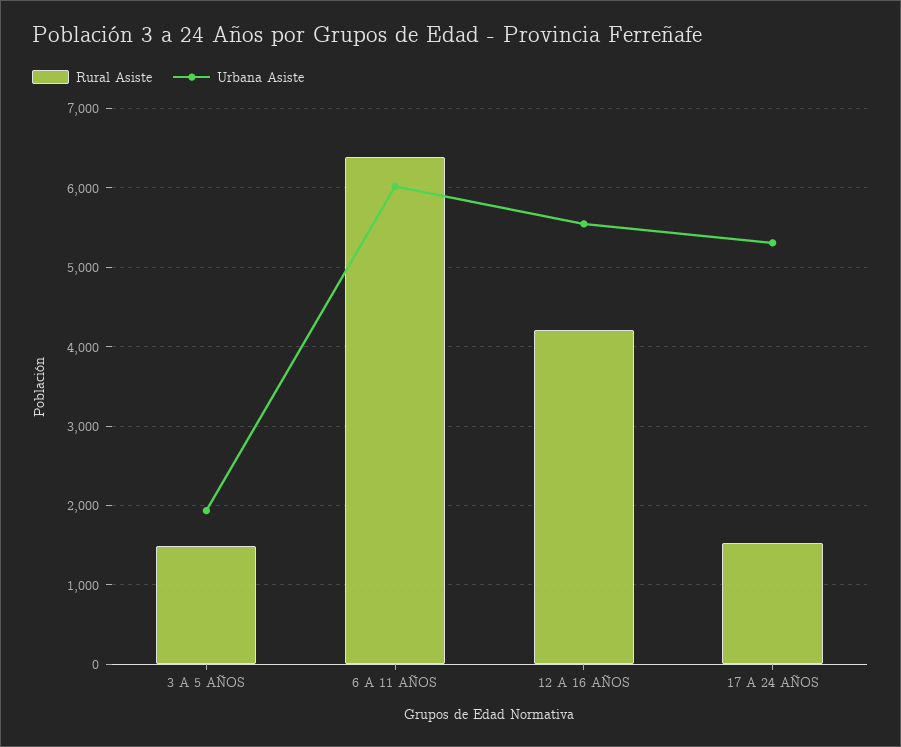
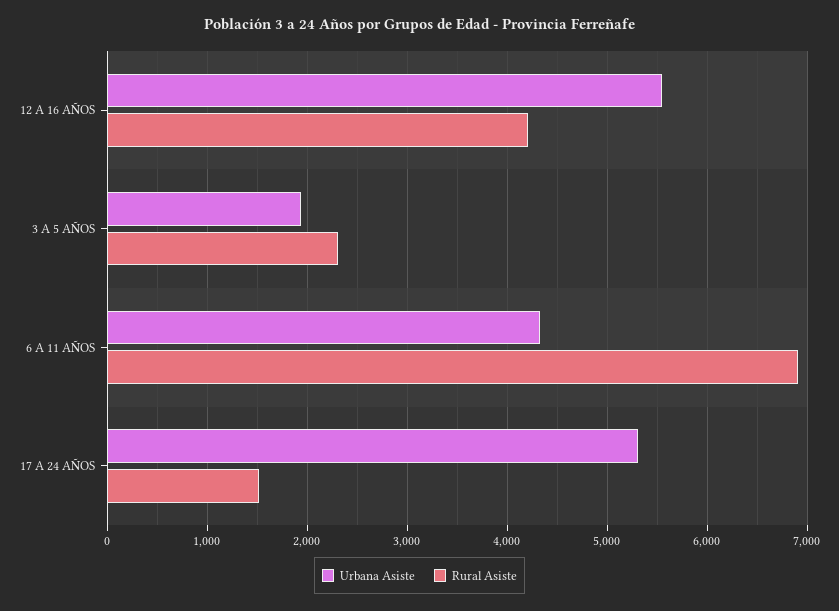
Rural Asiste, 3 A 5 AÑOS: 1500 -> 2300
Rural Asiste, 6 A 11 AÑOS: 6400 -> 6900
Urbana Asiste, 6 A 11 AÑOS: 6000 -> 4300

